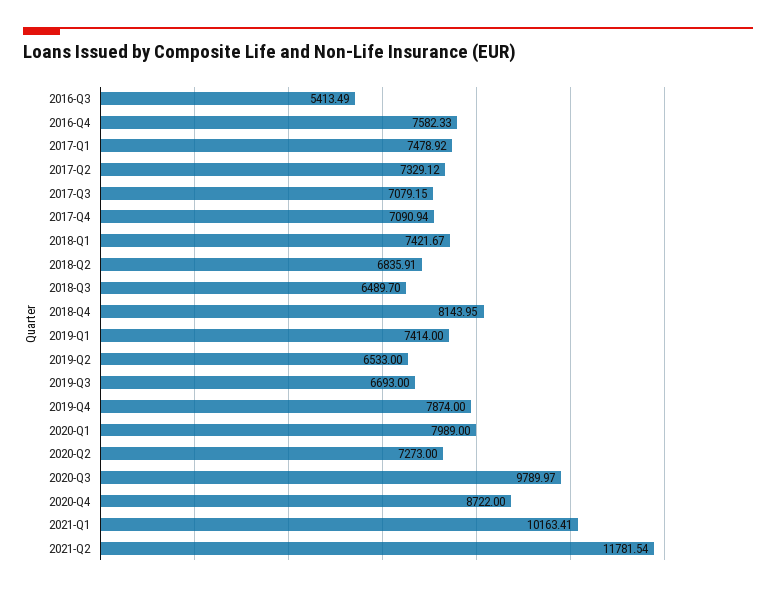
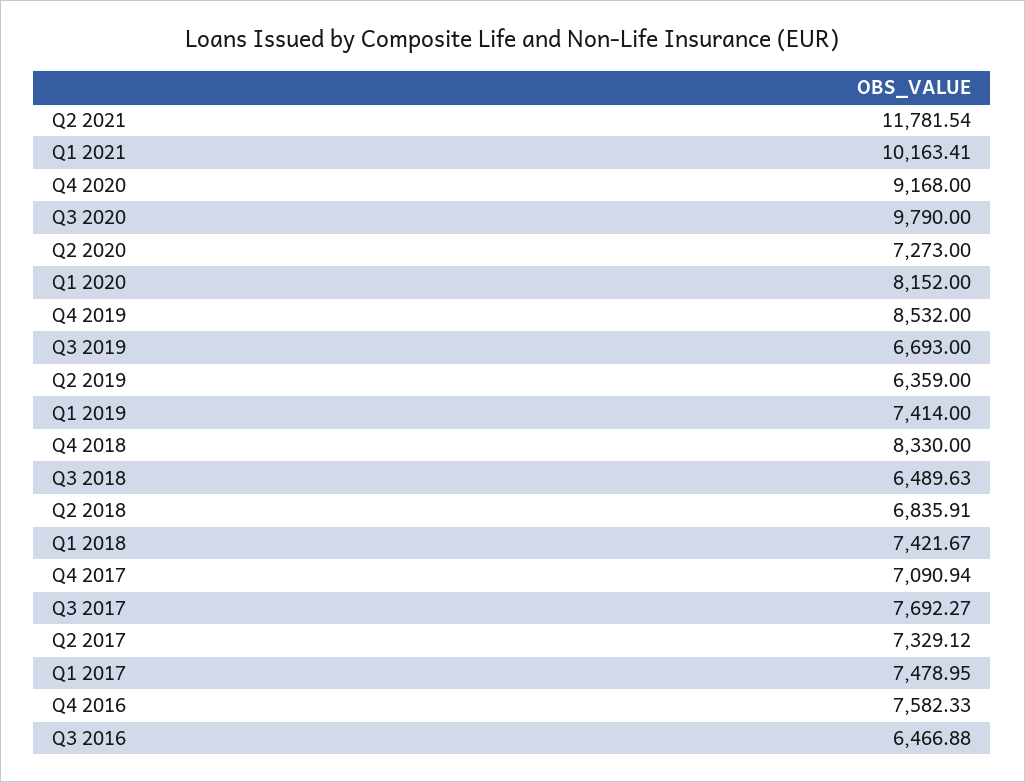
2016-Q3: 5413.49 -> 6466.88
2017-Q1: 7478.92 -> 7478.95
2017-Q3: 7079.15 -> 7692.27
2018-Q3: 6489.7 -> 6489.63
2018-Q4: 8143.95 -> 8330
2019-Q2: 6533 -> 6359
2019-Q4: 7874 -> 8532
2020-Q1: 7989 -> 8152
2020-Q3: 9789.97 -> 9790
2020-Q4: 8722 -> 9168

